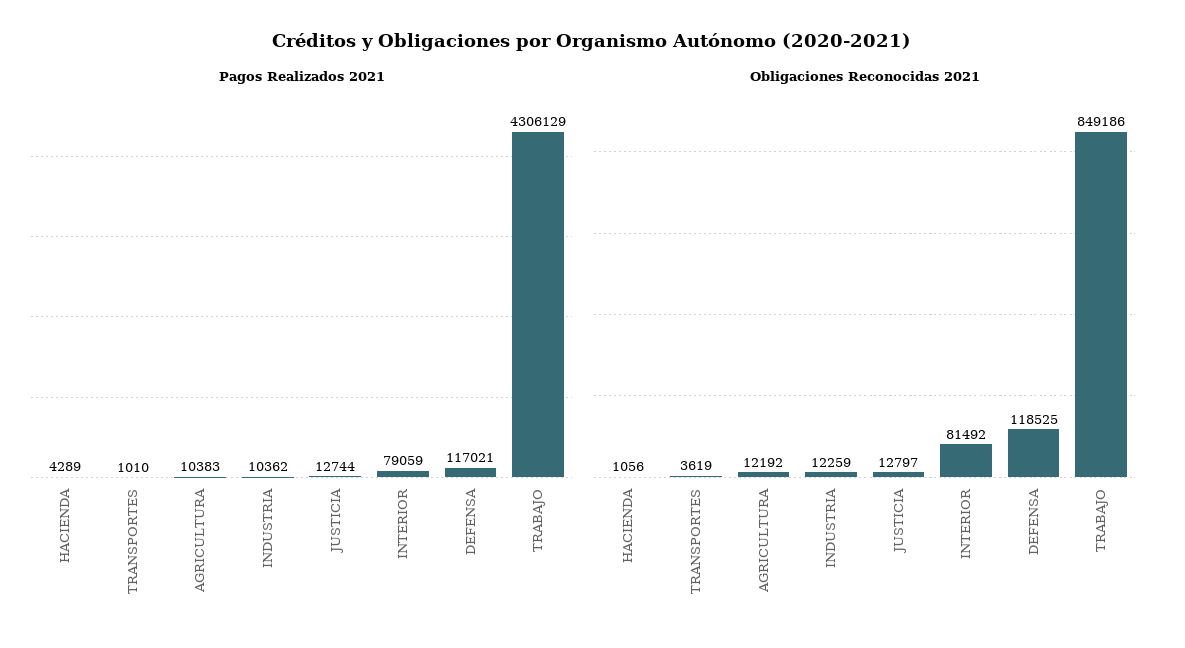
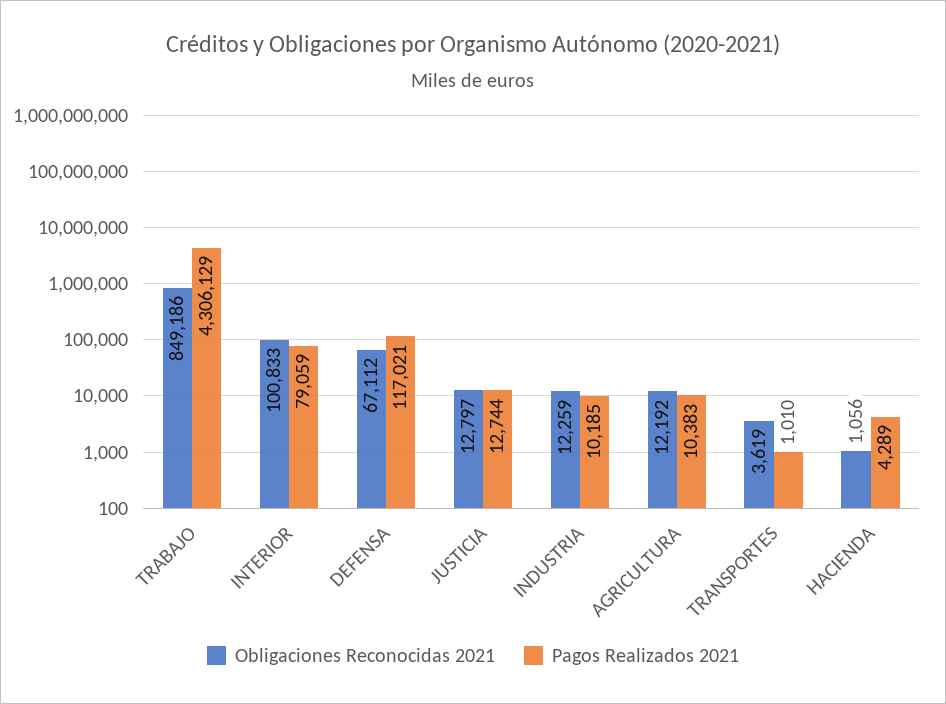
Pagos Realizados 2021, INDUSTRIA: 10362 -> 10185
Obligaciones Reconocidas 2021, INTERIOR: 81492 -> 100833
Obligaciones Reconocidas 2021, DEFENSA: 118525 -> 67112

